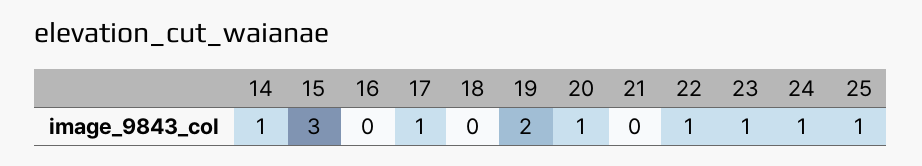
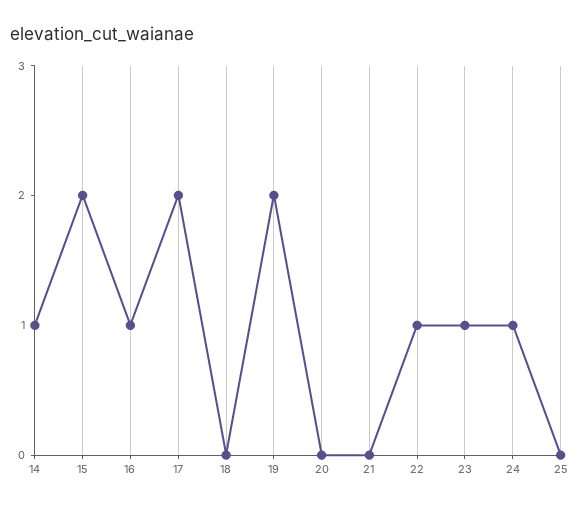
15: 3 -> 2
16: 0 -> 1
17: 1 -> 2
20: 1 -> 0
25: 1 -> 0

